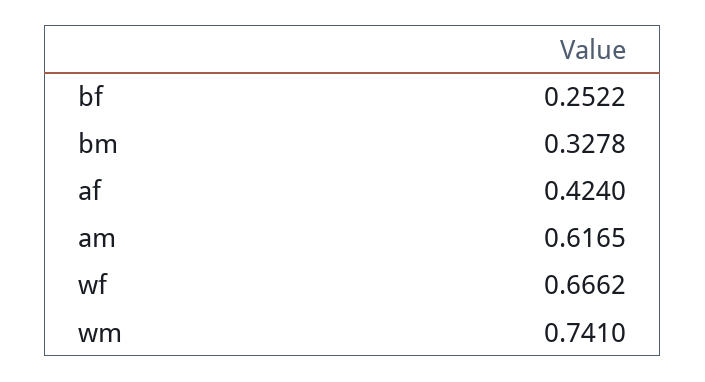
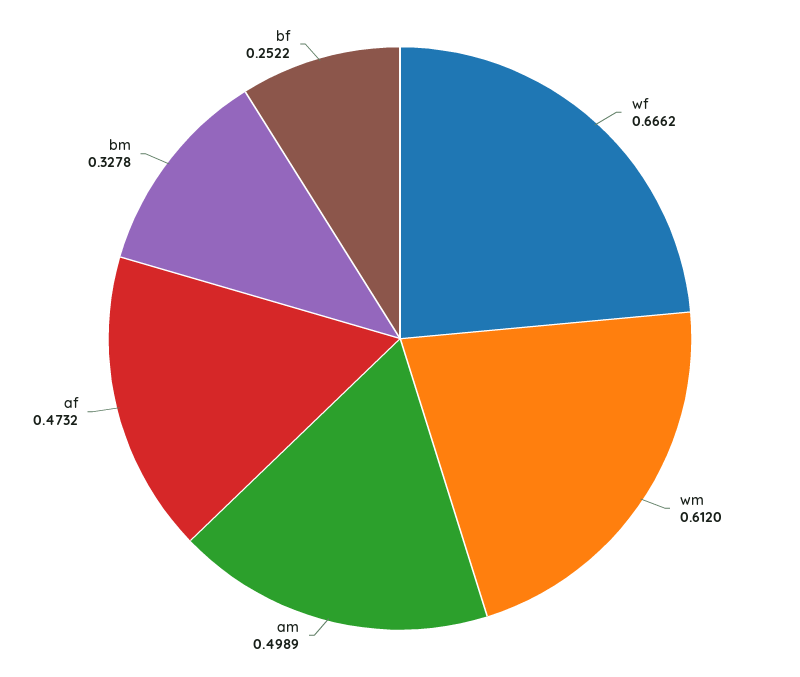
af: 0.424 -> 0.4732
am: 0.6165 -> 0.4989
wm: 0.741 -> 0.612

